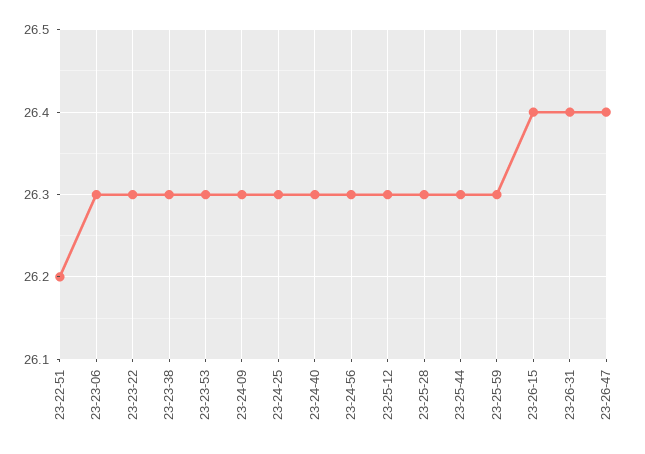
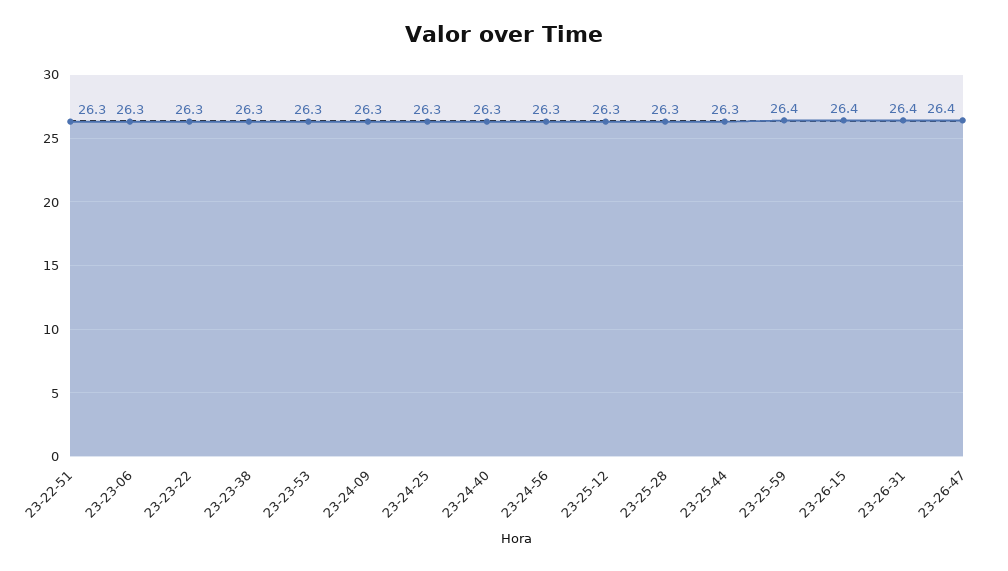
23-22-51: 26.2 -> 26.3
23-25-59: 26.3 -> 26.4

